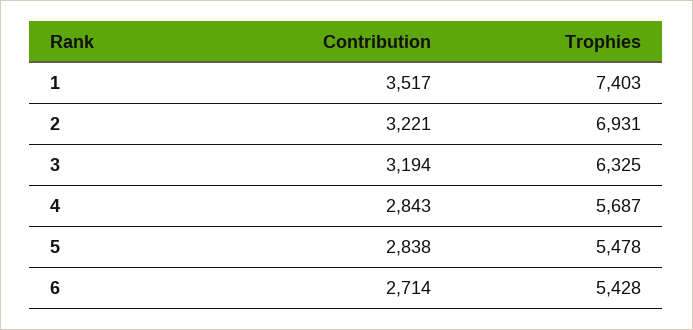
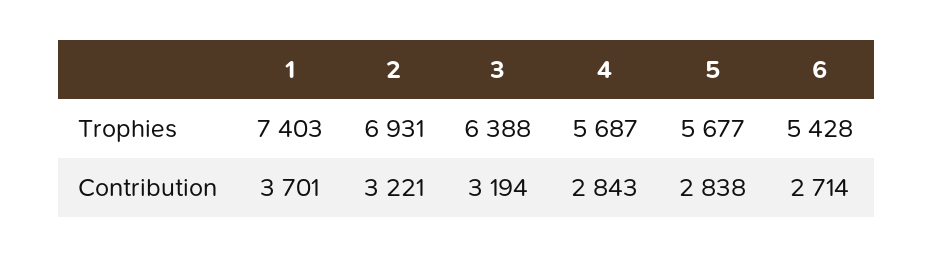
Contribution, 1: 3517 -> 3701
Trophies, 3: 6325 -> 6388
Trophies, 5: 5478 -> 5677

